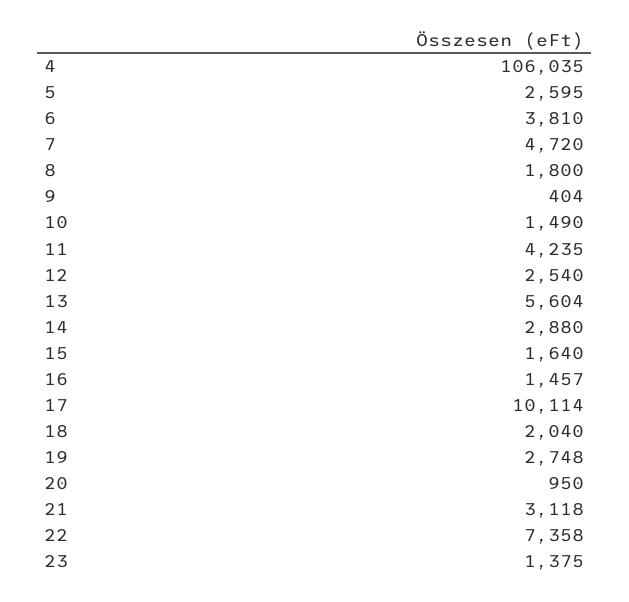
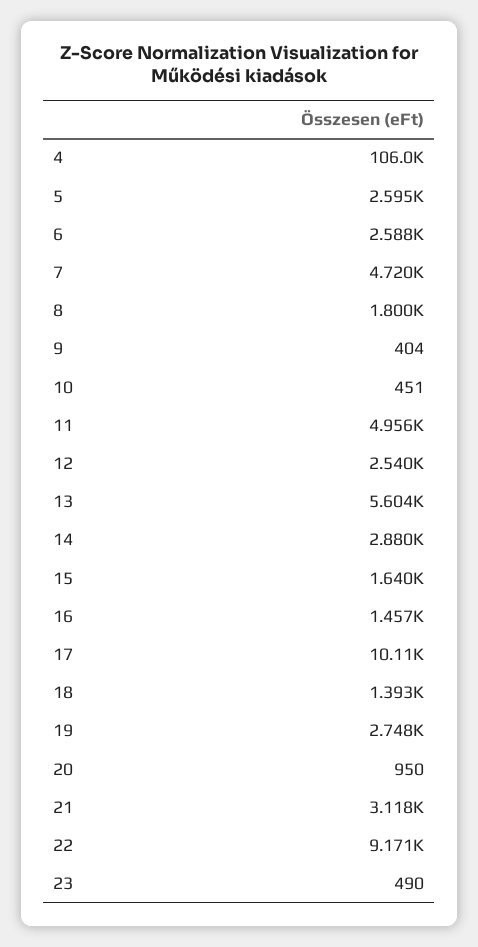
6: 3810 -> 2588
10: 1490 -> 451
11: 4235 -> 4956
18: 2040 -> 1393
22: 7358 -> 9171
23: 1375 -> 490

